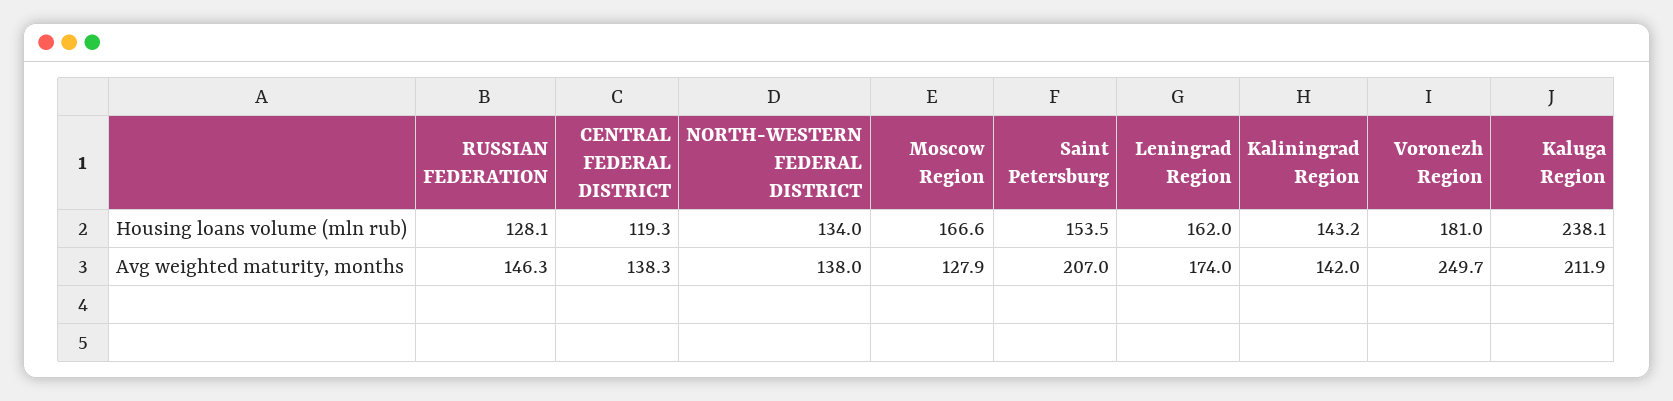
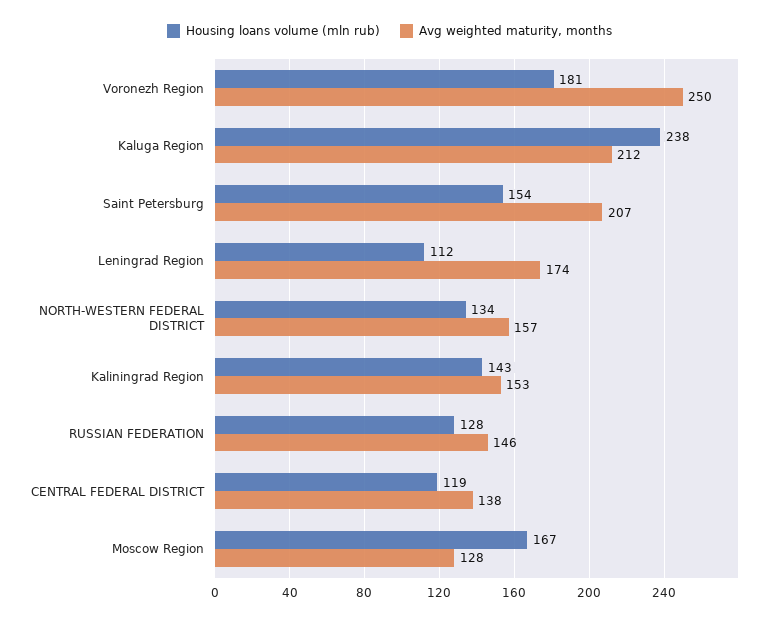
Housing loans volume (mln rub), Leningrad Region: 162 -> 112
Avg weighted maturity, months, NORTH-WESTERN FEDERAL DISTRICT: 138 -> 157
Avg weighted maturity, months, Kaliningrad Region: 142 -> 153

